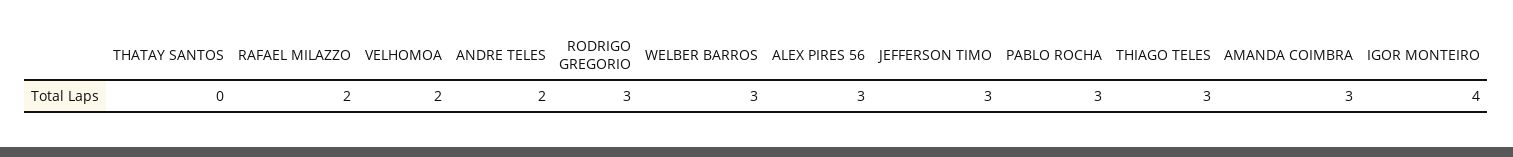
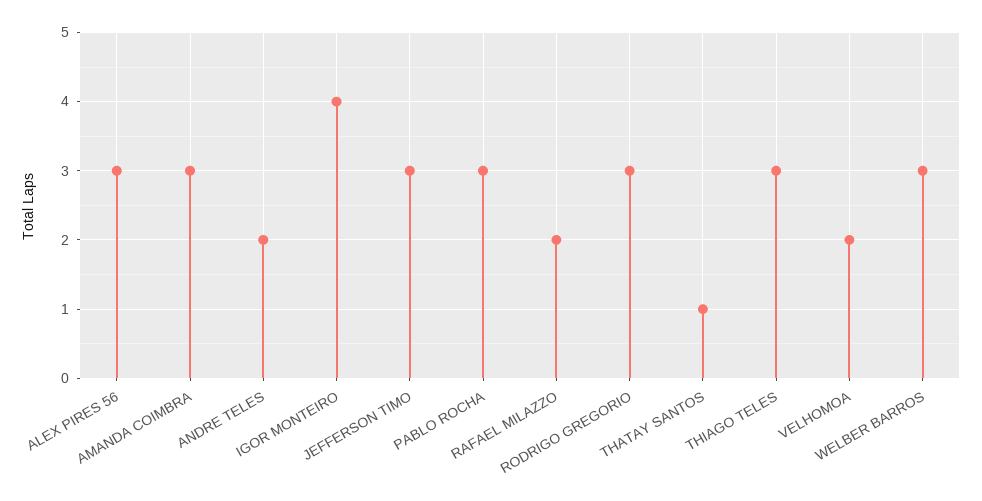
THATAY SANTOS: 0 -> 1

